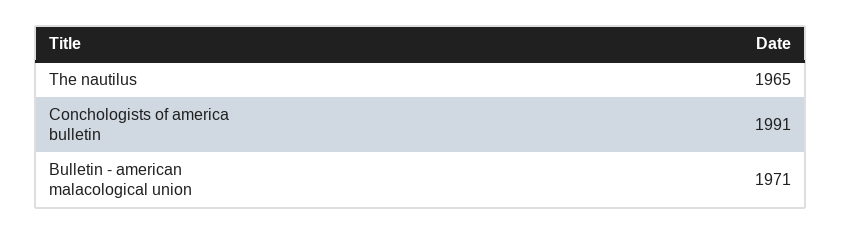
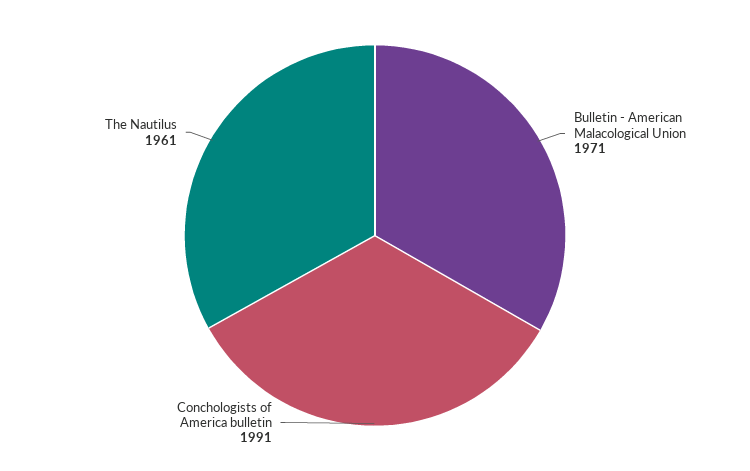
The nautilus: 1965 -> 1961

